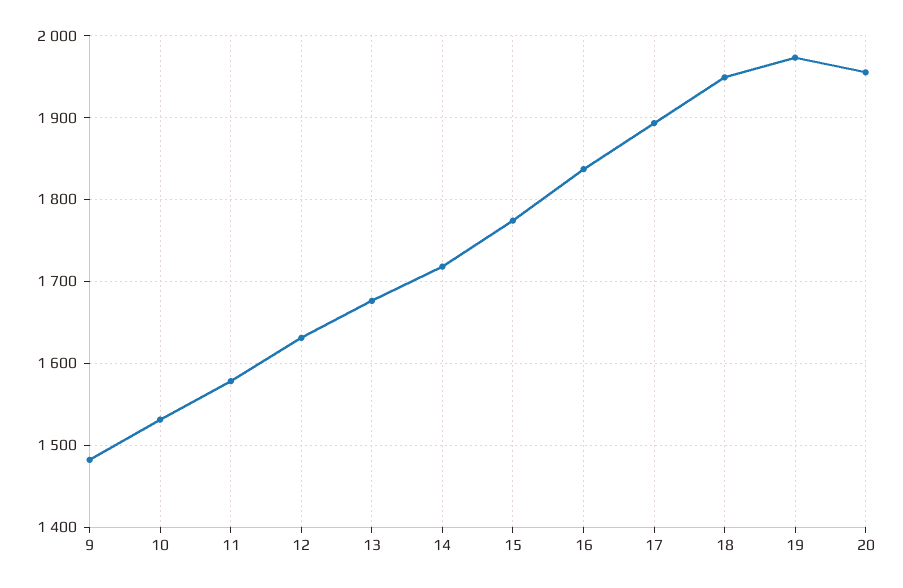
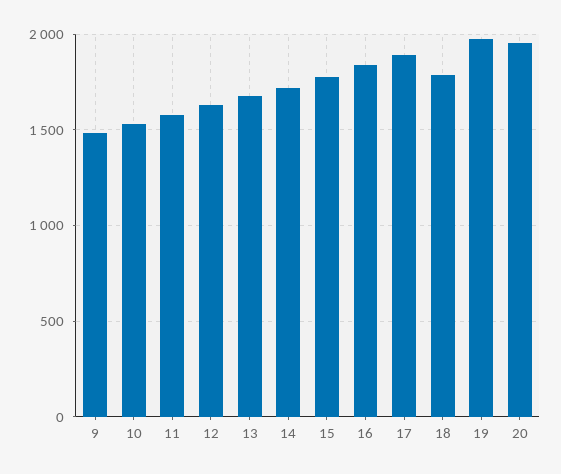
18: 1950 -> 1800

